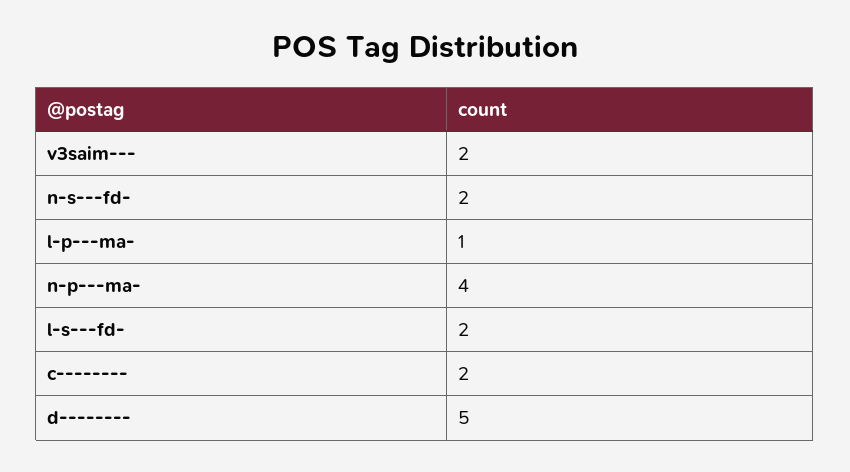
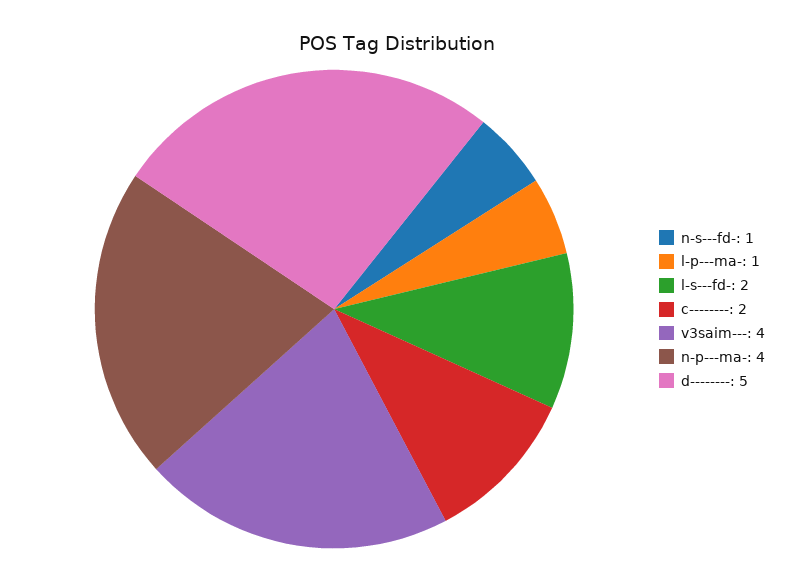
v3saim---: 2 -> 4
n-s---fd-: 2 -> 1

